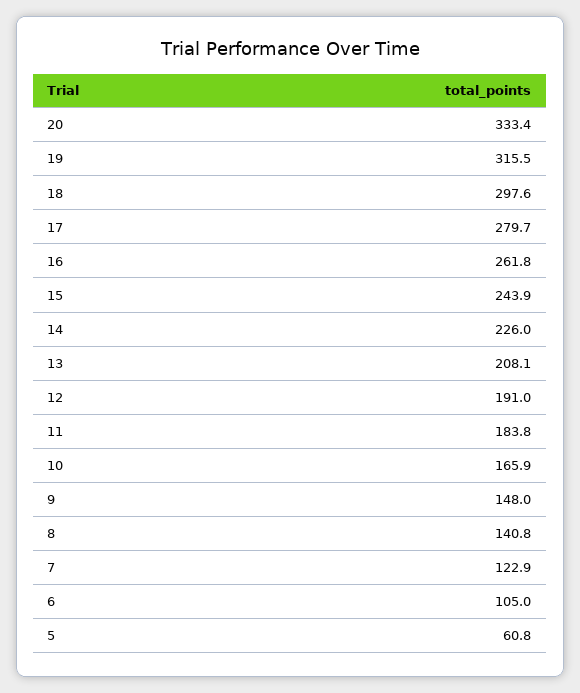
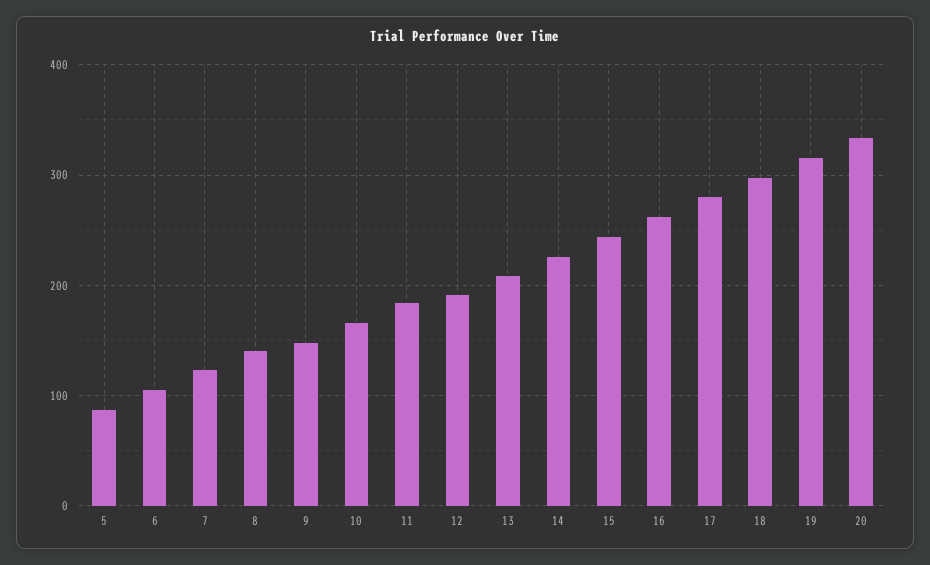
5: 60.8 -> 90

